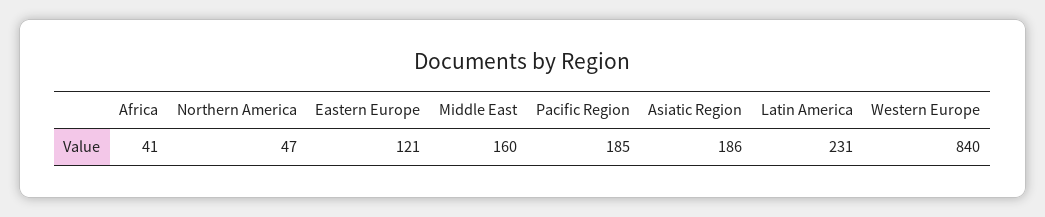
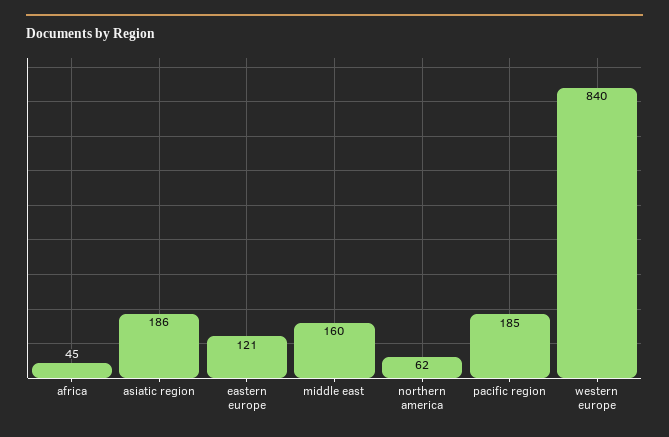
Africa: 41 -> 45
Northern America: 47 -> 62
Latin America: 231 -> none

